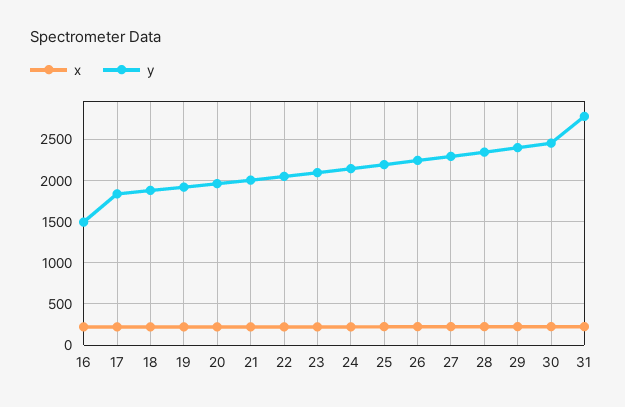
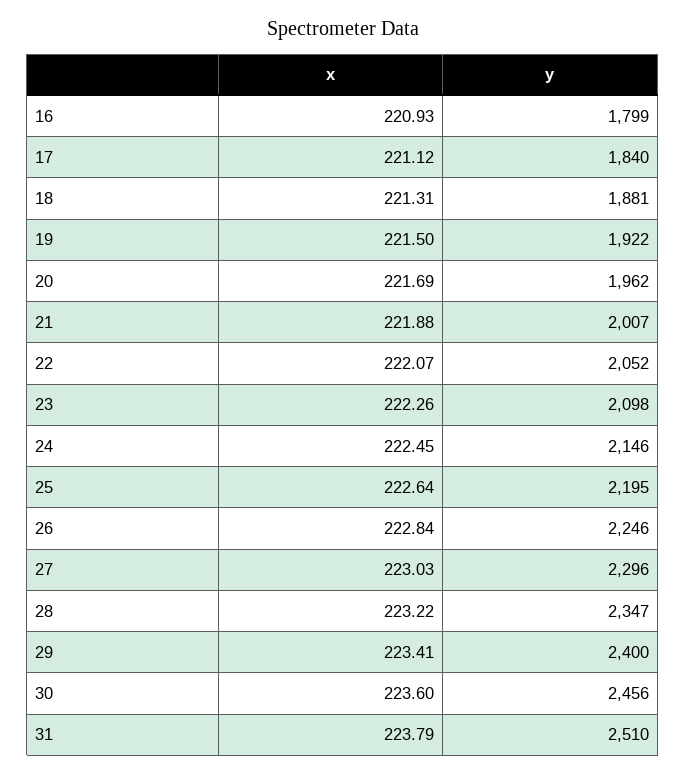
y, 16: 1500 -> 1799
y, 31: 2800 -> 2510

